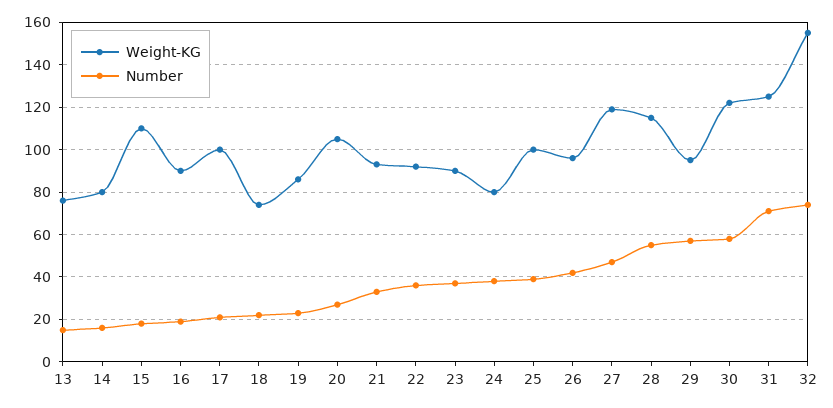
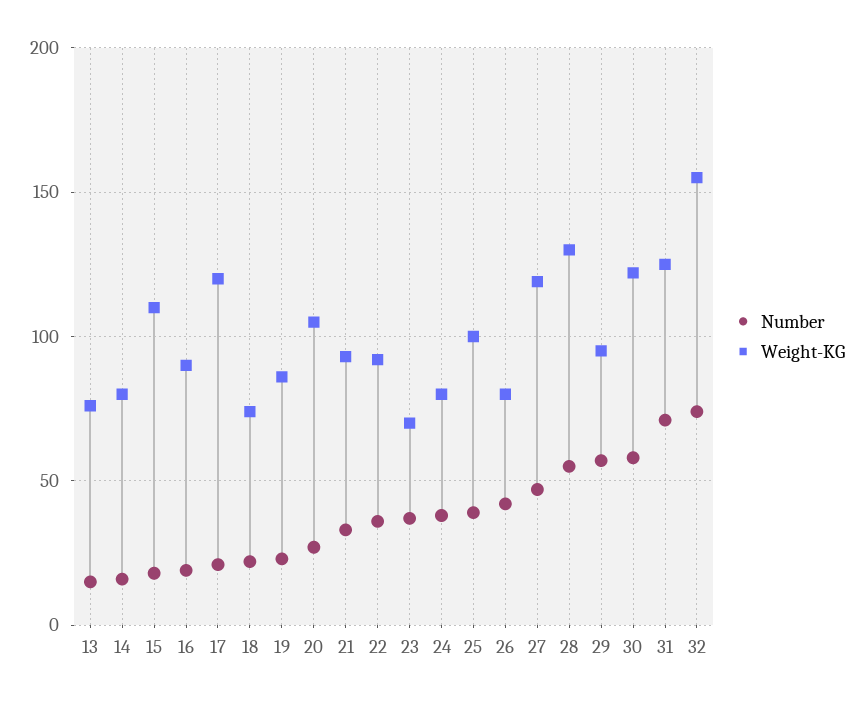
Weight-KG, 17: 100 -> 120
Weight-KG, 23: 90 -> 70
Weight-KG, 26: 95 -> 80
Weight-KG, 28: 115 -> 130

